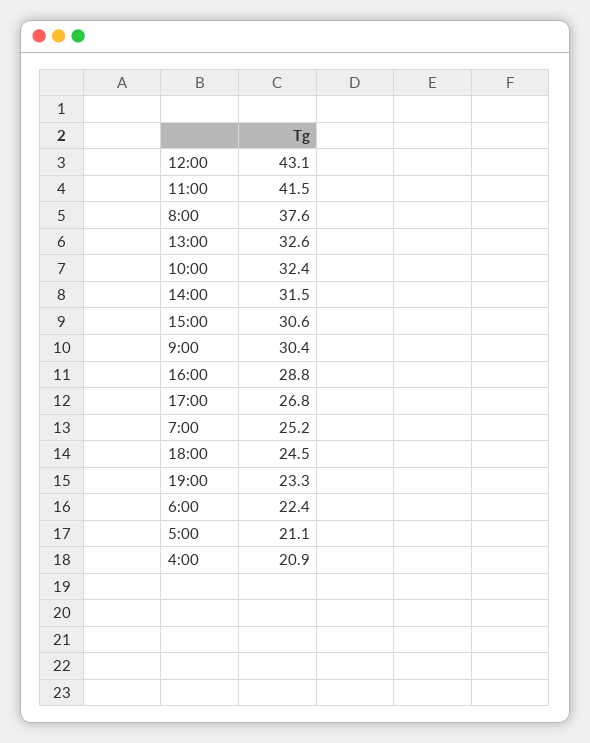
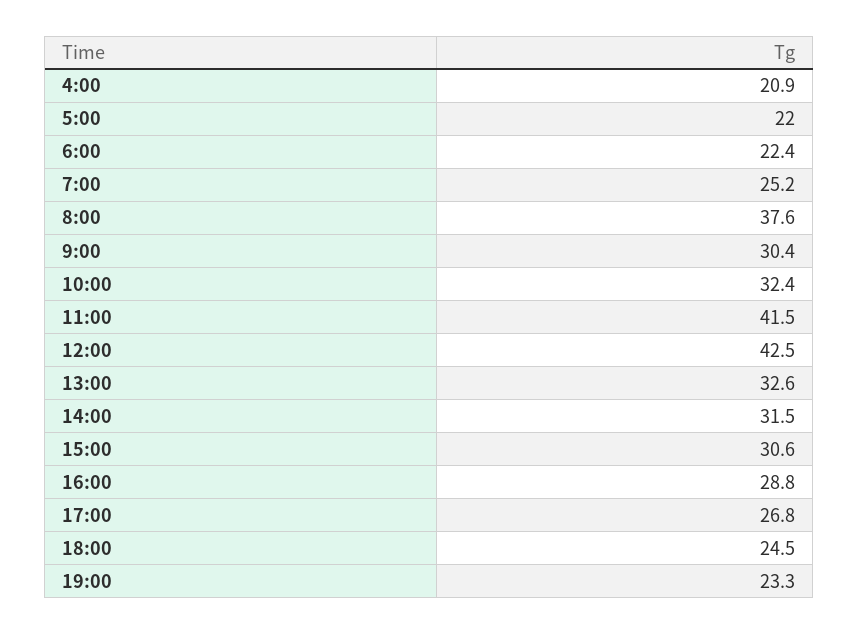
12:00: 43.1 -> 42.5
5:00: 21.1 -> 22

